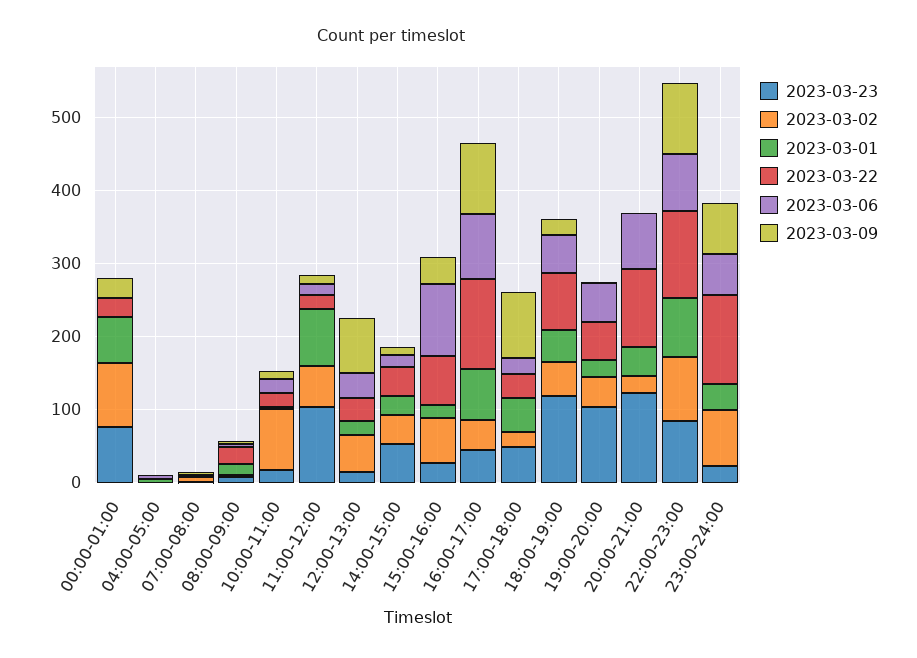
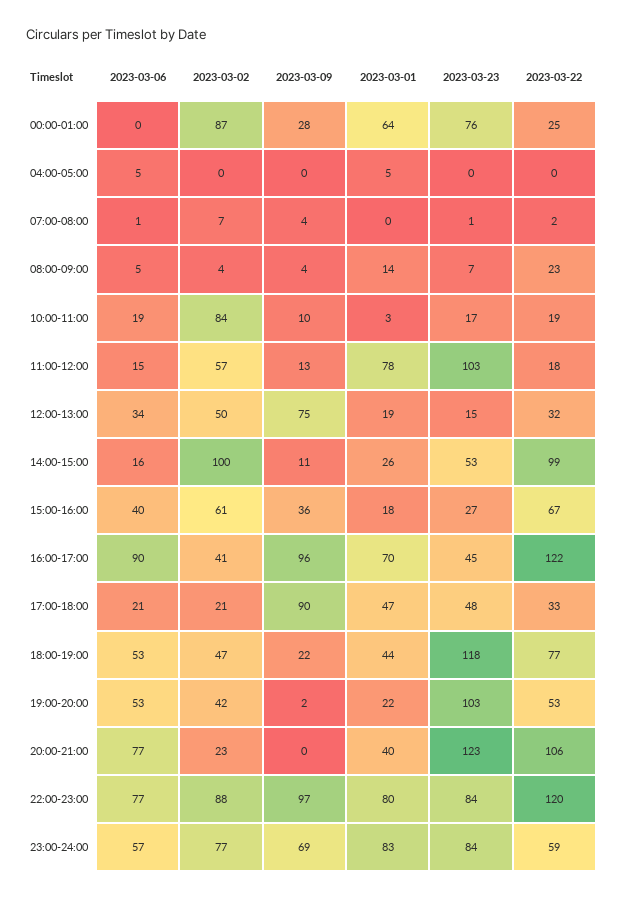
2023-03-02, 14:00-15:00: 40 -> 100
2023-03-22, 14:00-15:00: 40 -> 99
2023-03-06, 15:00-16:00: 100 -> 40
2023-03-23, 23:00-24:00: 20 -> 84
2023-03-01, 23:00-24:00: 40 -> 83
2023-03-22, 23:00-24:00: 120 -> 59

